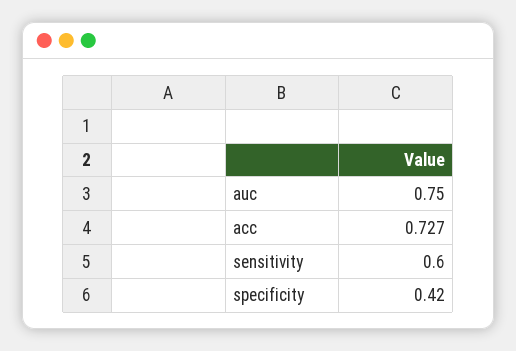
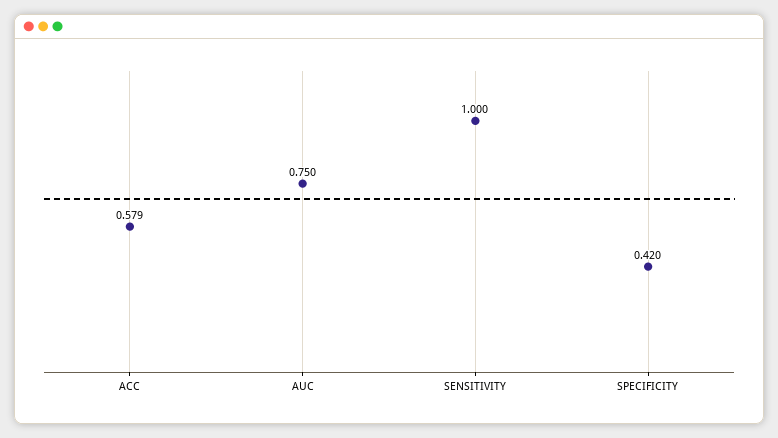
acc: 0.727 -> 0.579
sensitivity: 0.6 -> 1

